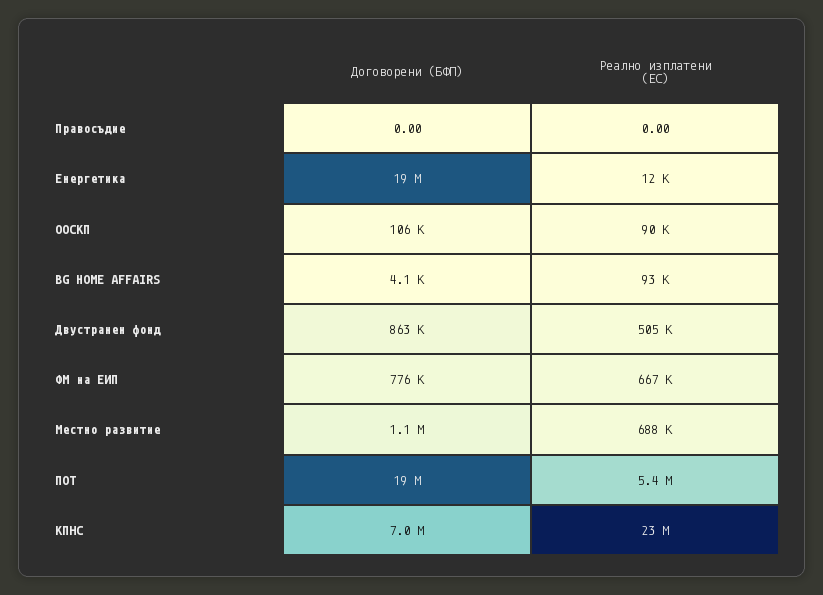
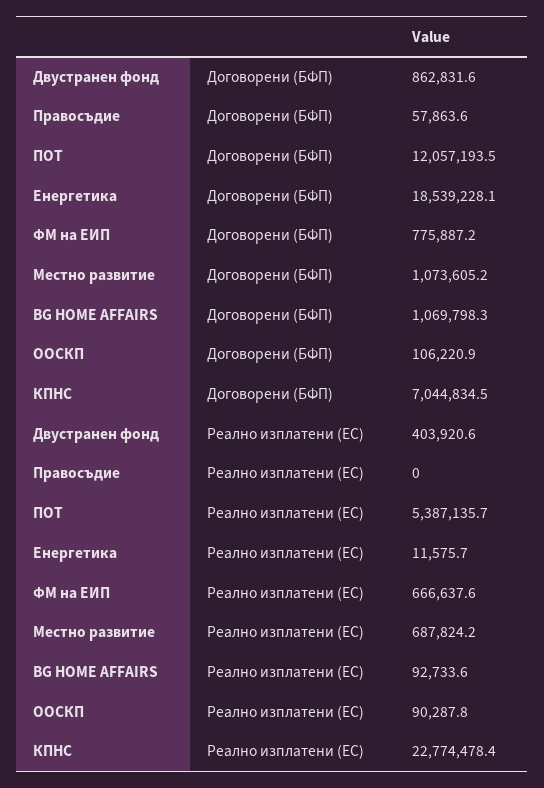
Договорени (БФП), Правосъдие: 0 -> 57863.6
Договорени (БФП), BG HOME AFFAIRS: 4100 -> 1069798.3
Реално изплатени (ЕС), Двустранен фонд: 505000 -> 403920.6
Договорени (БФП), ПОТ: 19000000 -> 12057193.5

